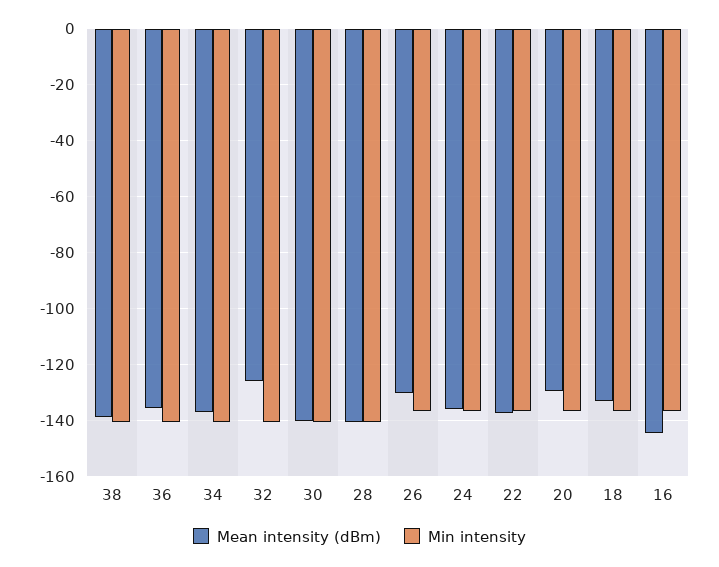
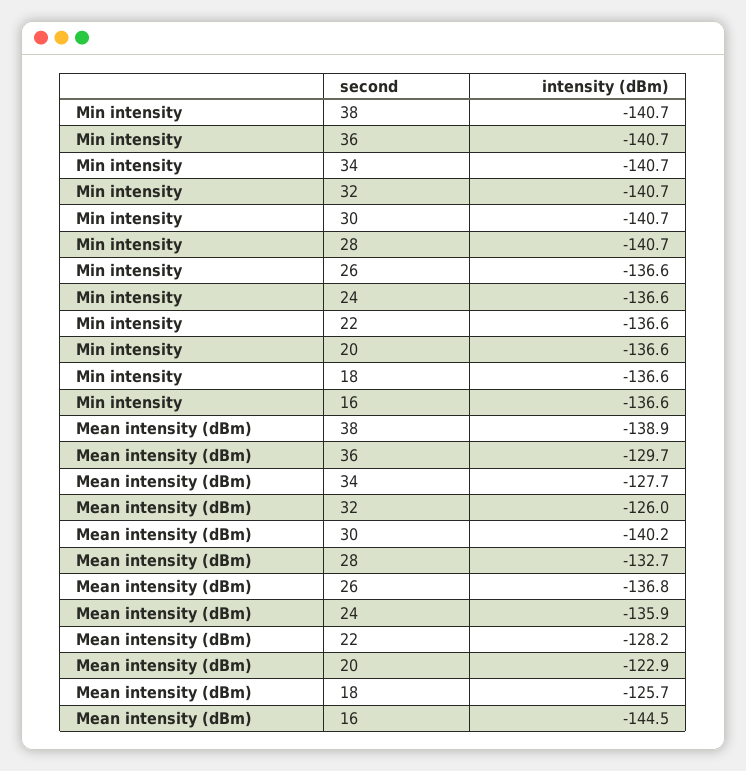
Mean intensity (dBm), 36: -135 -> -129.7
Mean intensity (dBm), 34: -137.5 -> -127.7
Mean intensity (dBm), 28: -140 -> -132.7
Mean intensity (dBm), 26: -130 -> -136.8
Mean intensity (dBm), 22: -137.5 -> -128.2
Mean intensity (dBm), 20: -130 -> -122.9
Mean intensity (dBm), 18: -132.5 -> -125.7

